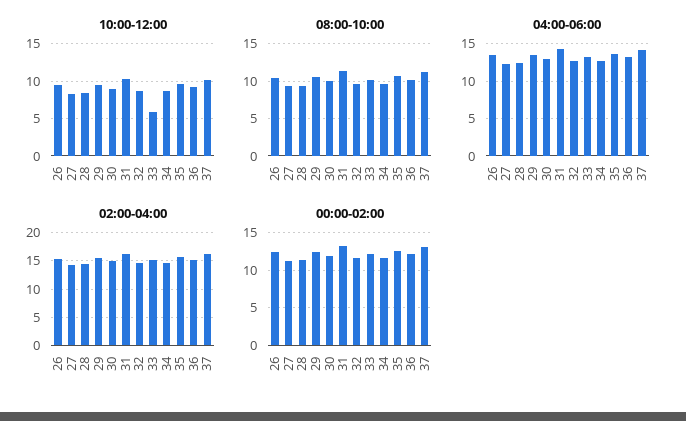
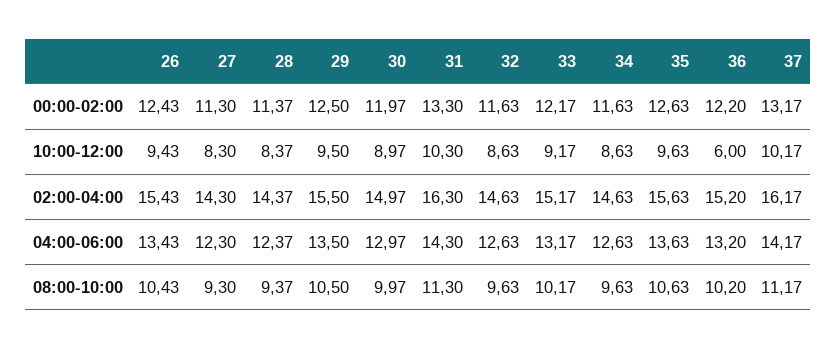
10:00-12:00, 33: 6 -> 9.17
10:00-12:00, 36: 9 -> 6

